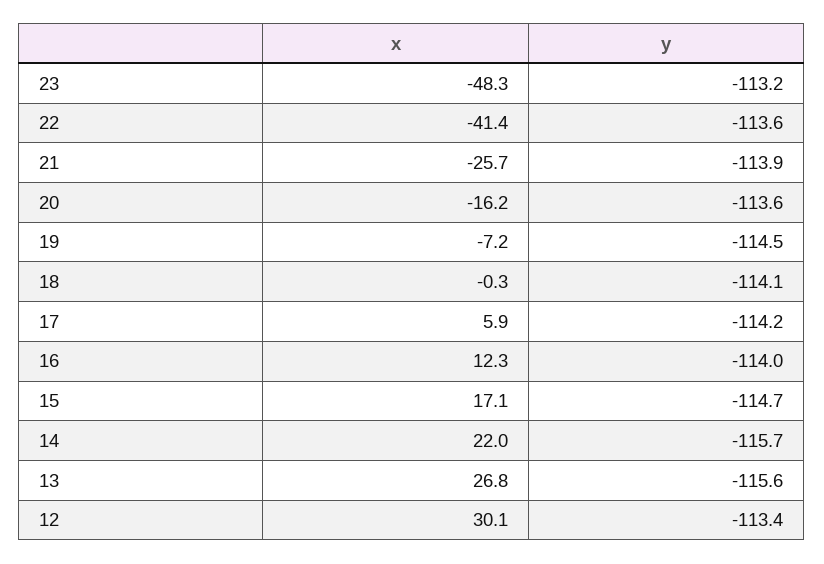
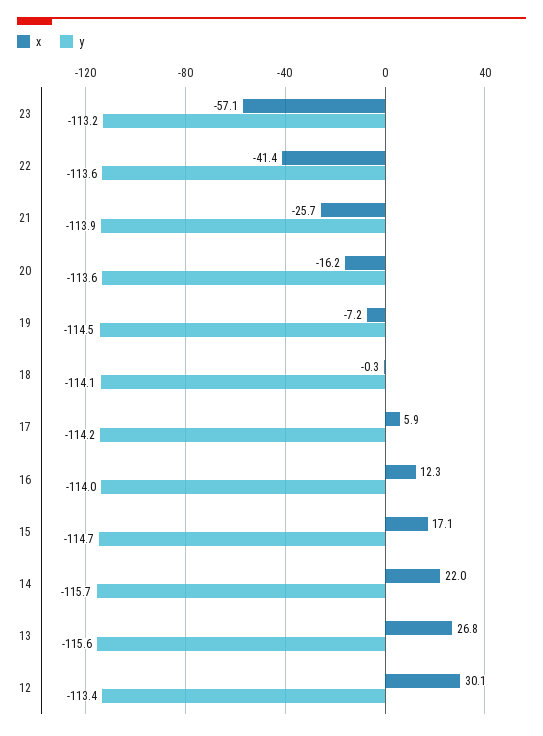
x, 23: -48.3 -> -57.1

